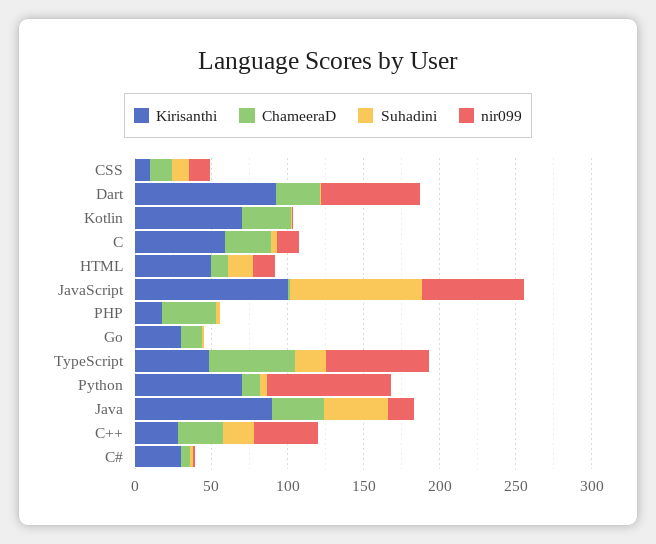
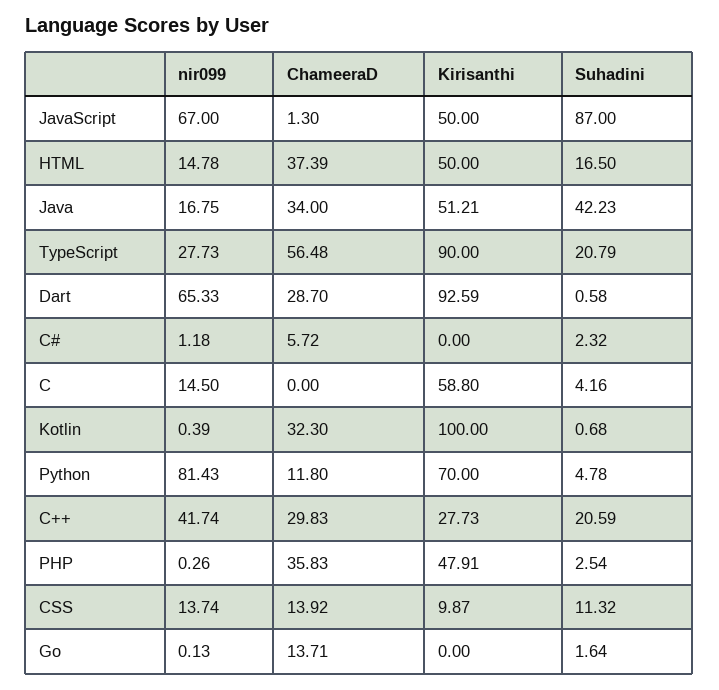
Kirisanthi, Kotlin: 70 -> 100
ChameeraD, C: 30 -> 0
ChameeraD, HTML: 10 -> 37.39
Kirisanthi, JavaScript: 100 -> 50
Kirisanthi, PHP: 20 -> 47.91
Kirisanthi, Go: 30 -> 0
Kirisanthi, TypeScript: 50 -> 90
nir099, TypeScript: 70 -> 27.73
Kirisanthi, Java: 90 -> 51.21
Kirisanthi, C#: 30 -> 0

